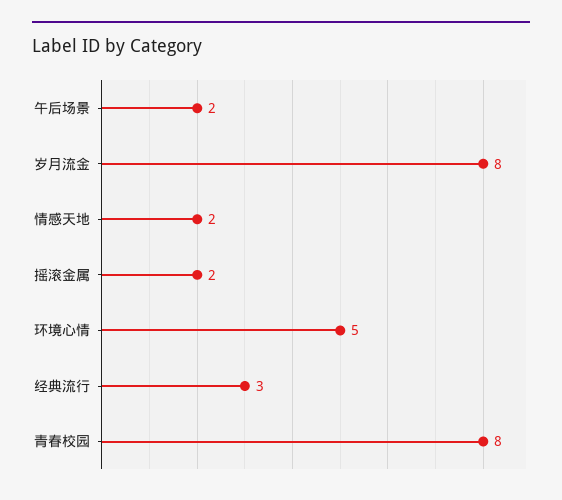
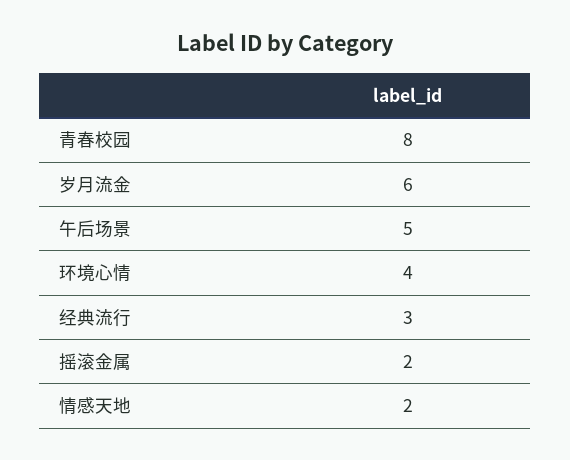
午后场景: 2 -> 5
岁月流金: 8 -> 6
环境心情: 5 -> 4

